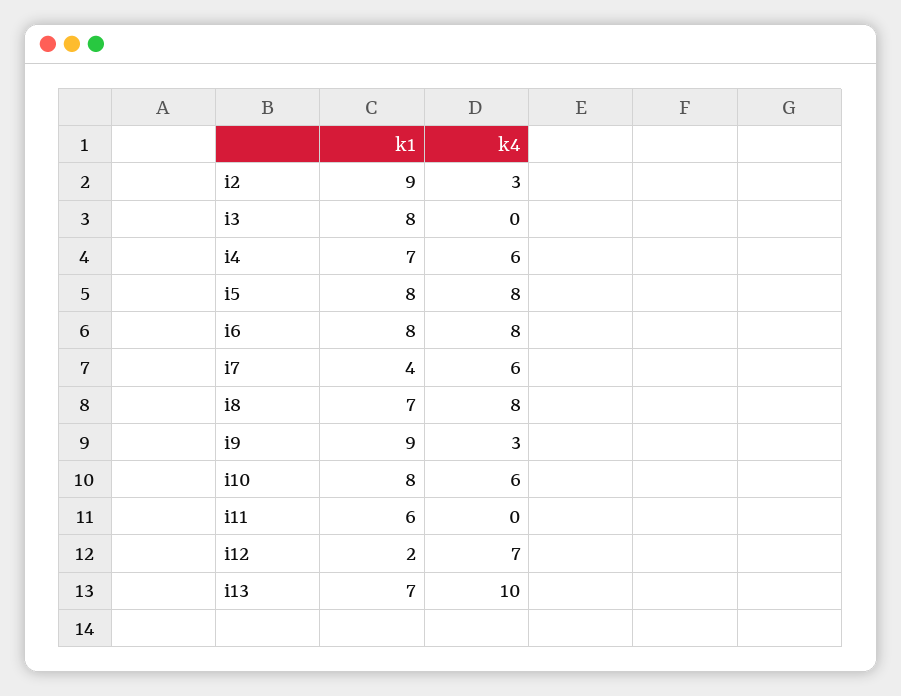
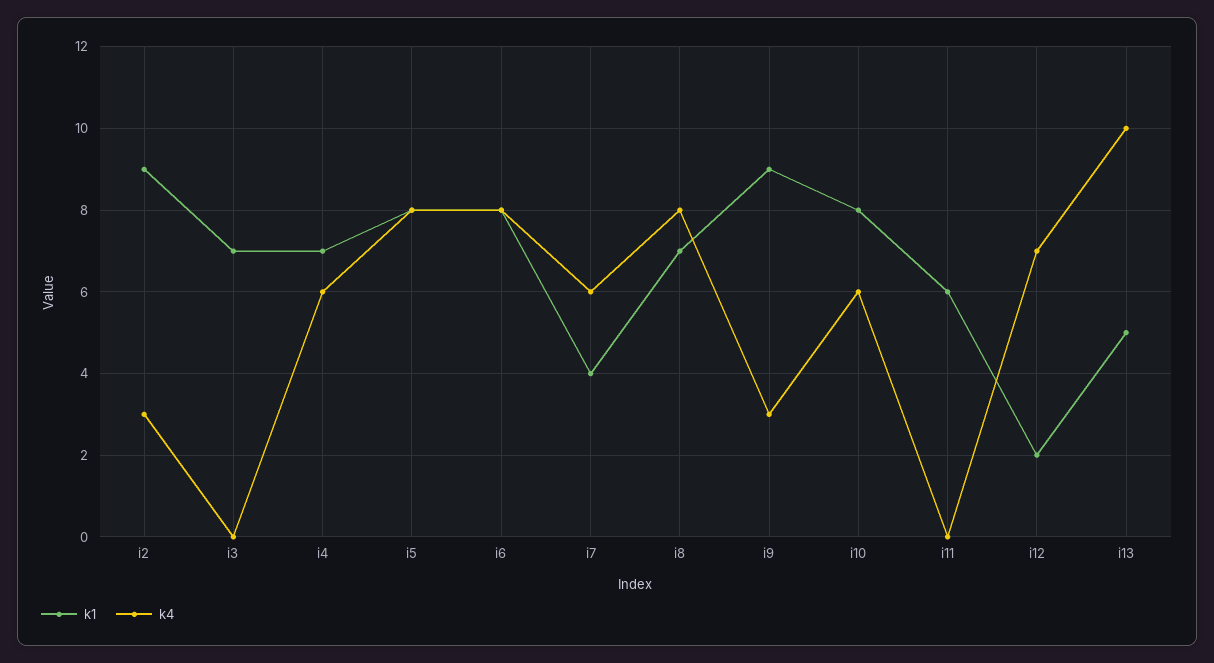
k1, i3: 8 -> 7
k1, i13: 7 -> 5

